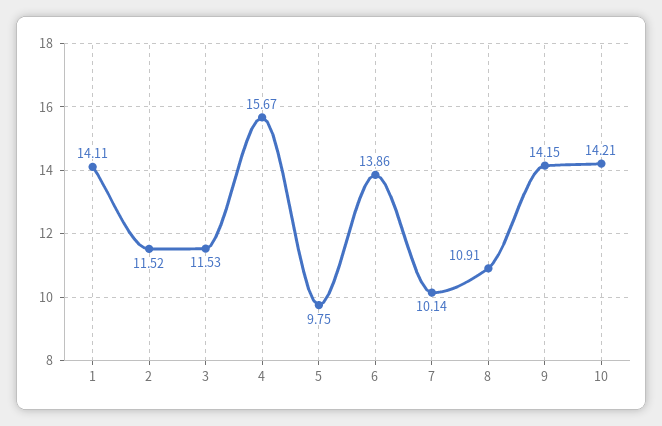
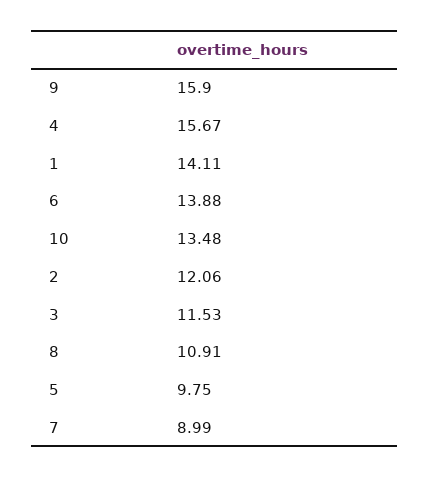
2: 11.52 -> 12.06
6: 13.86 -> 13.88
7: 10.14 -> 8.99
9: 14.15 -> 15.9
10: 14.21 -> 13.48

